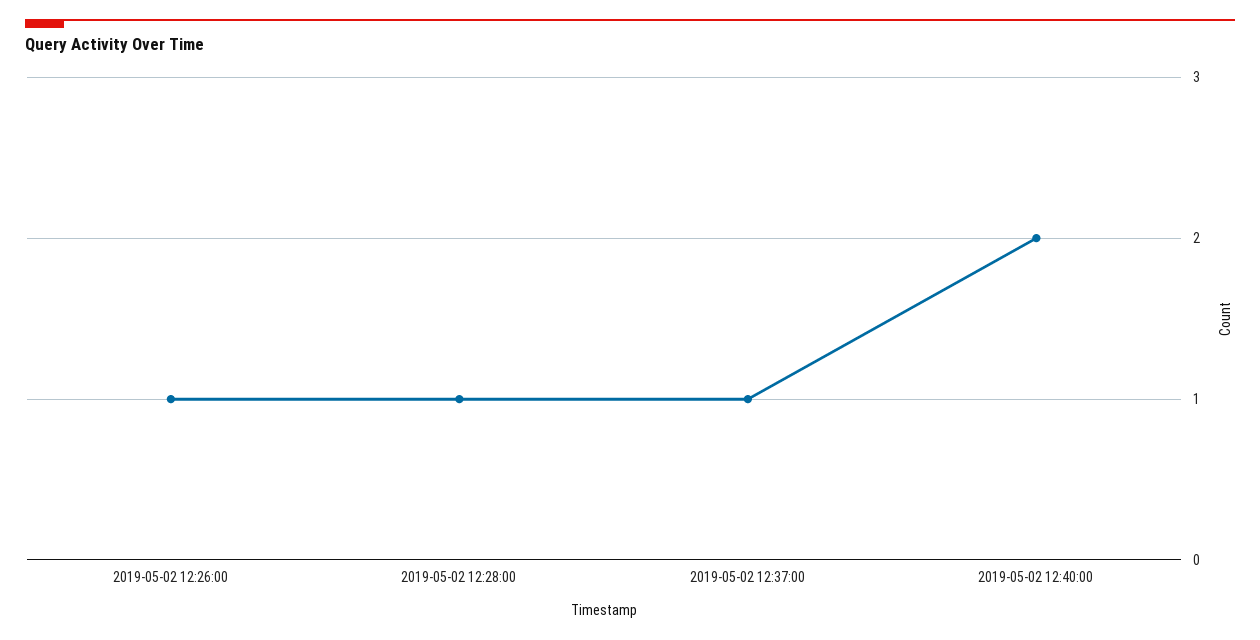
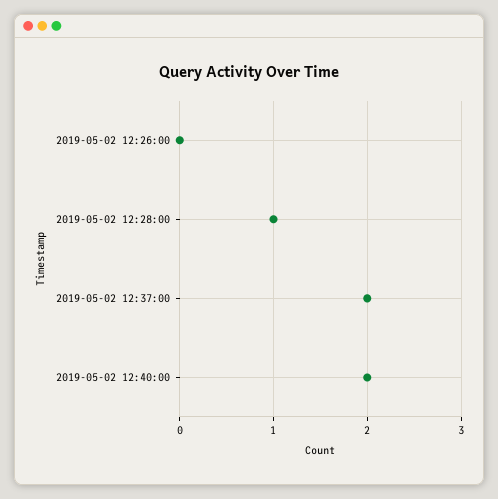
2019-05-02 12:26:00: 1 -> 0
2019-05-02 12:37:00: 1 -> 2

